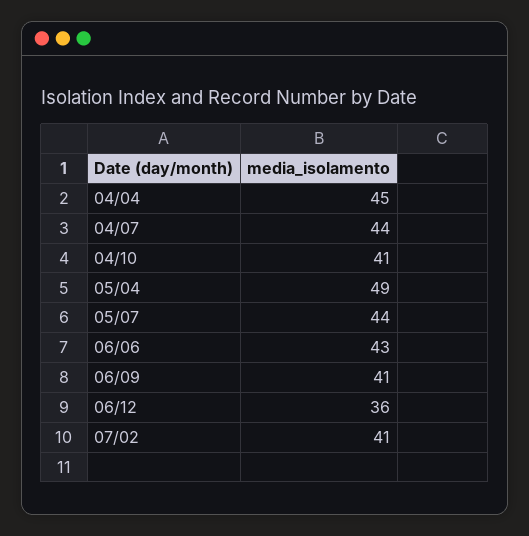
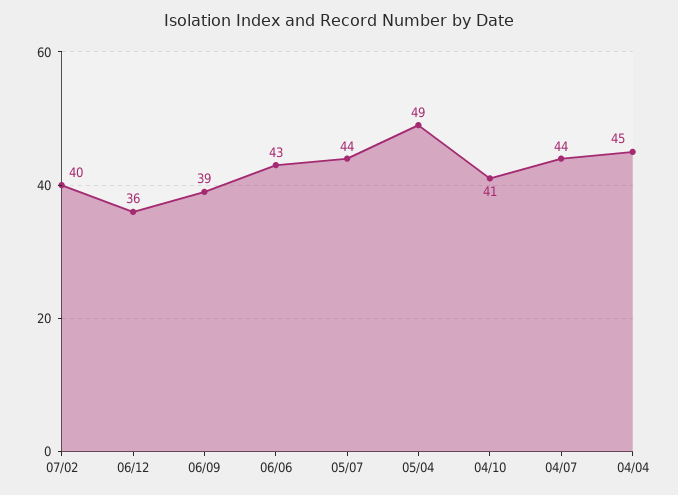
06/09: 41 -> 39
07/02: 41 -> 40

